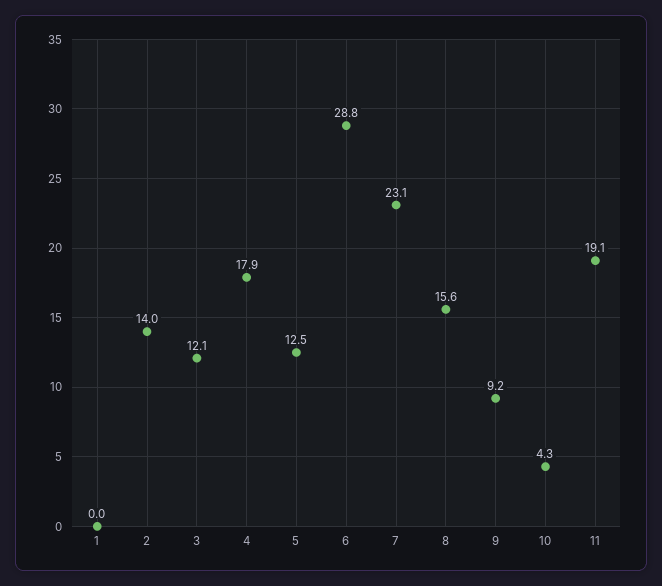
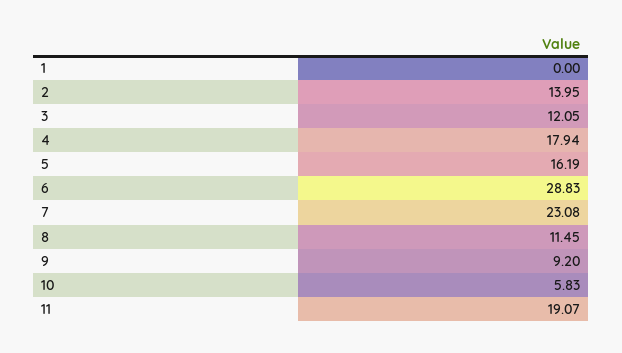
5: 12.5 -> 16.19
8: 15.6 -> 11.45
10: 4.3 -> 5.83

